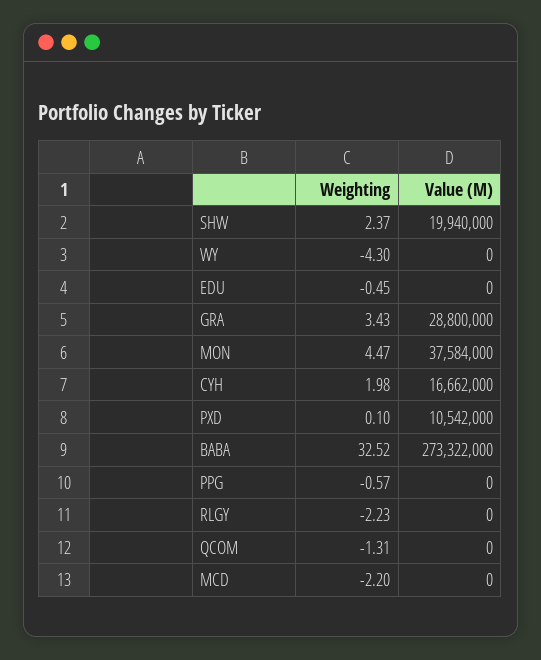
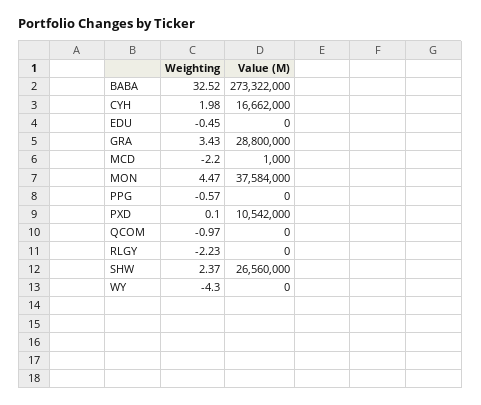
Value (M), SHW: 19940000 -> 26560000
Weighting, QCOM: -1.31 -> -0.97
Value (M), MCD: 0 -> 1000

